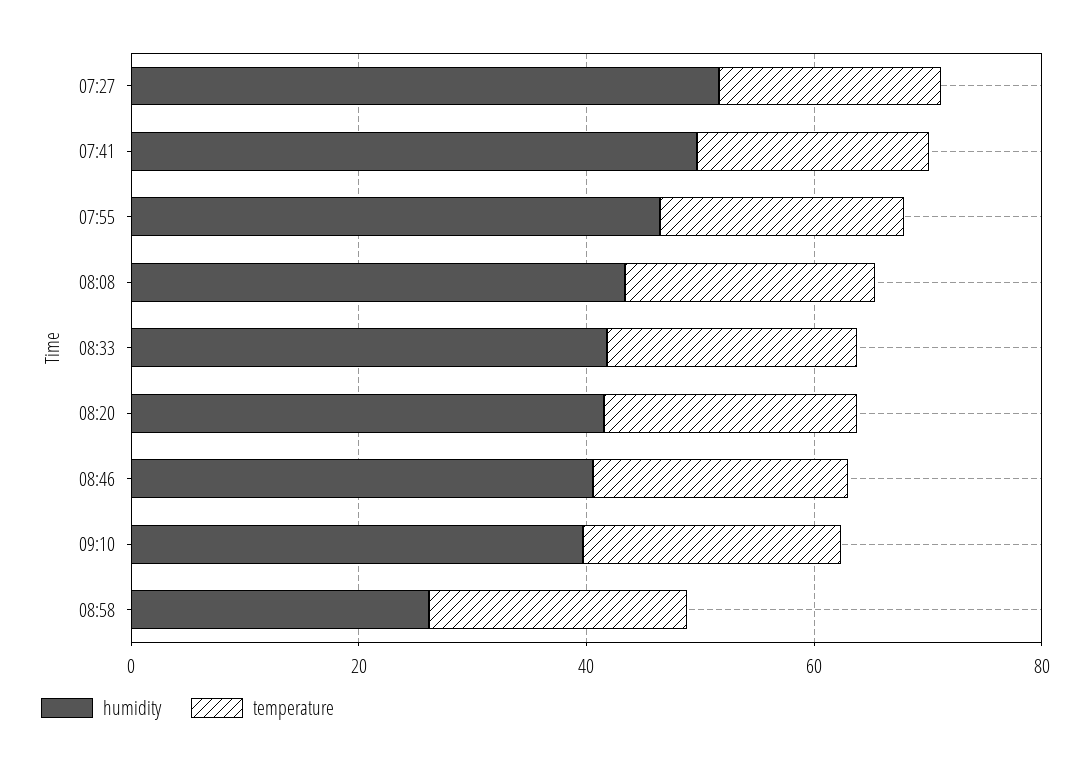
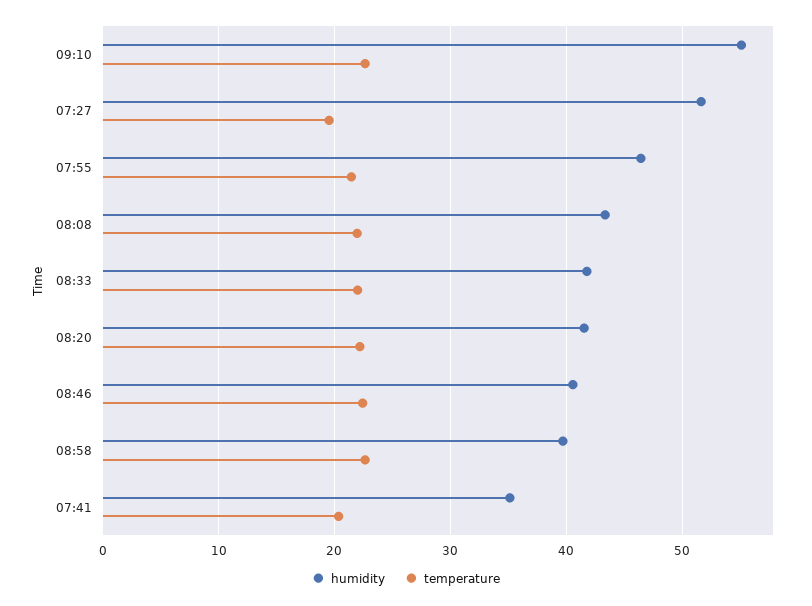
humidity, 07:41: 50 -> 35
humidity, 09:10: 40 -> 55
humidity, 08:58: 25 -> 40

